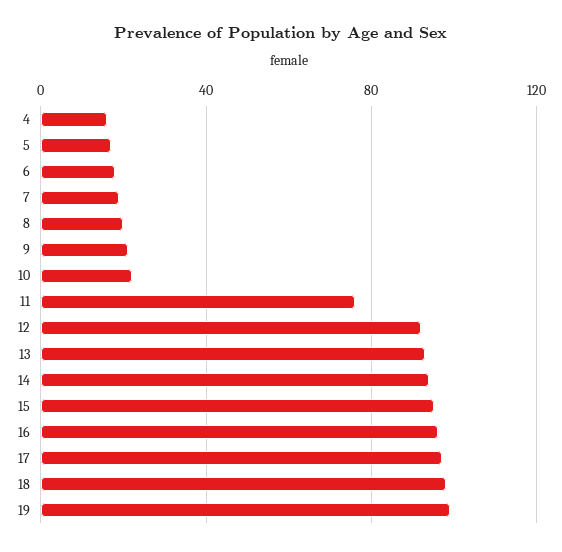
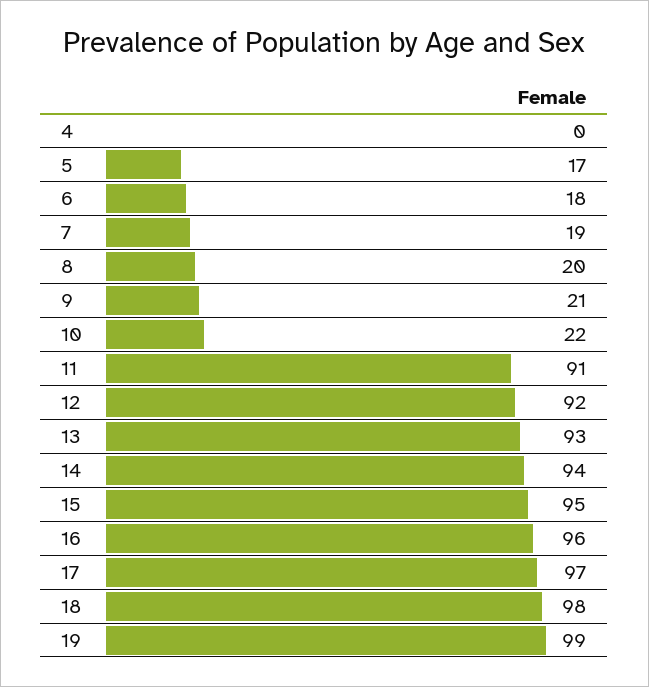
4: 15 -> 0
11: 75 -> 91

